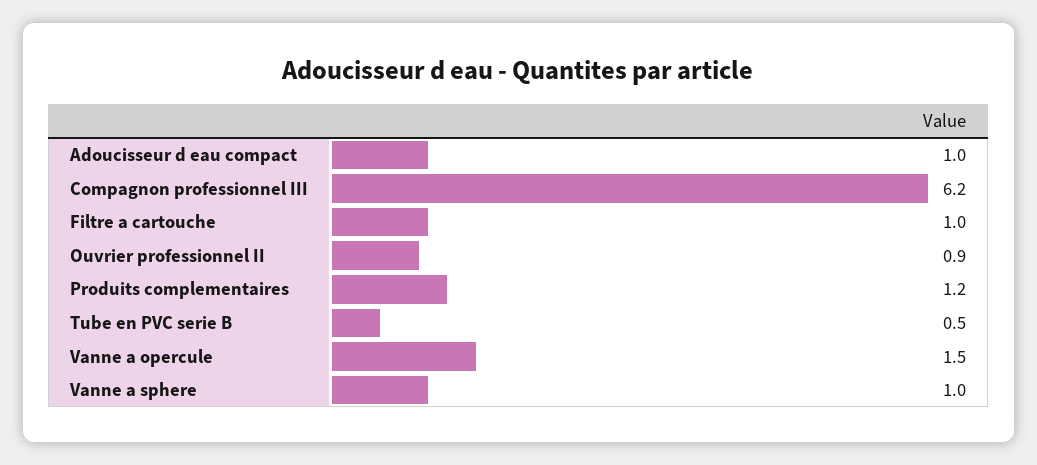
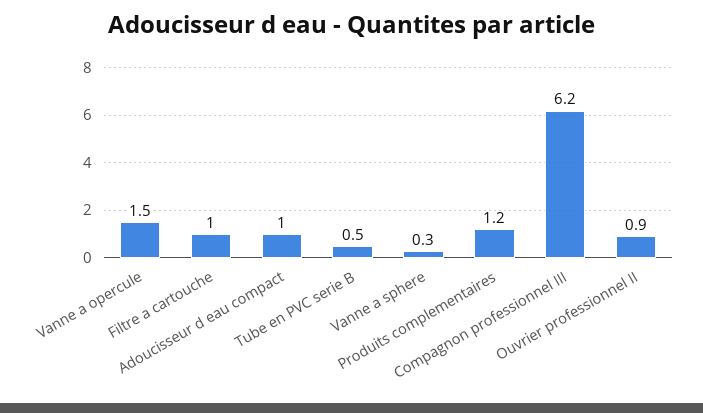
Vanne a sphere: 1 -> 0.3

